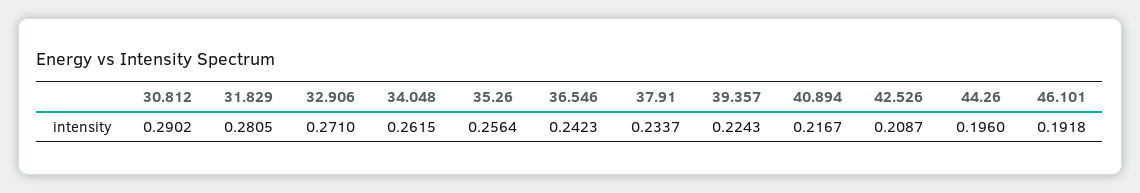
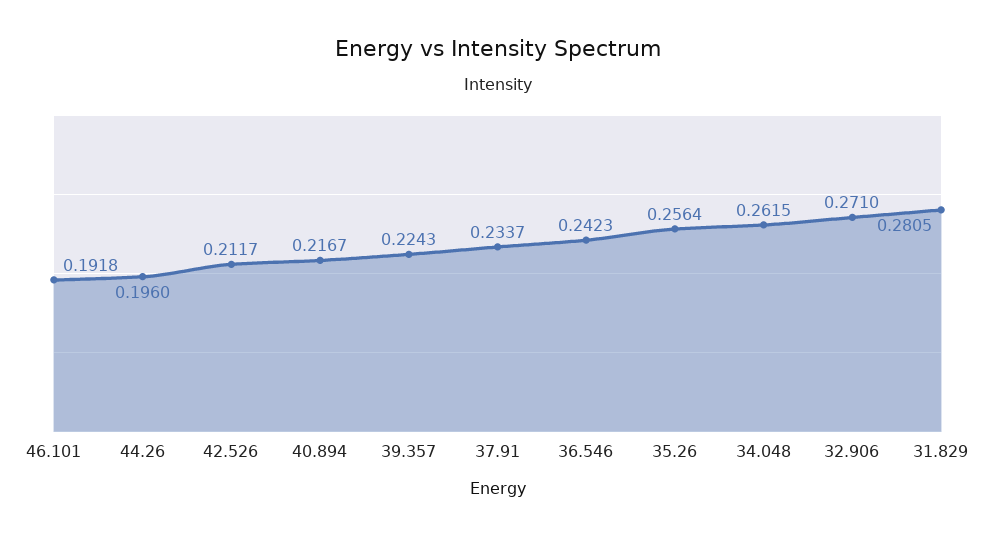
30.812: 0.2902 -> none
42.526: 0.2087 -> 0.2117

